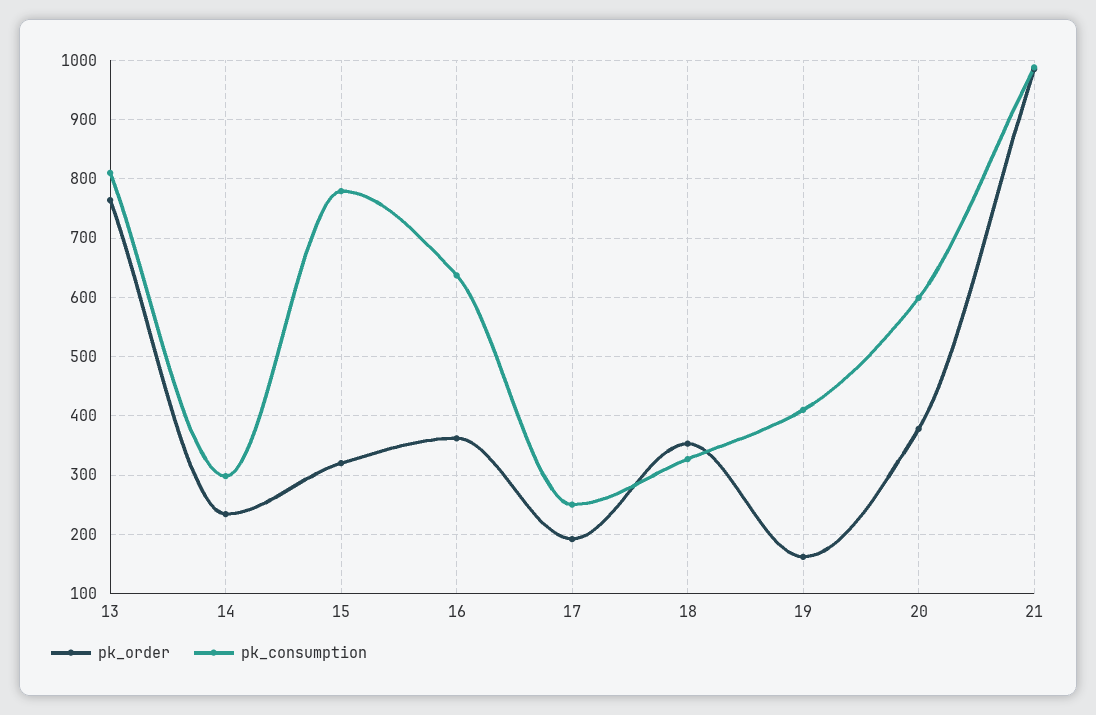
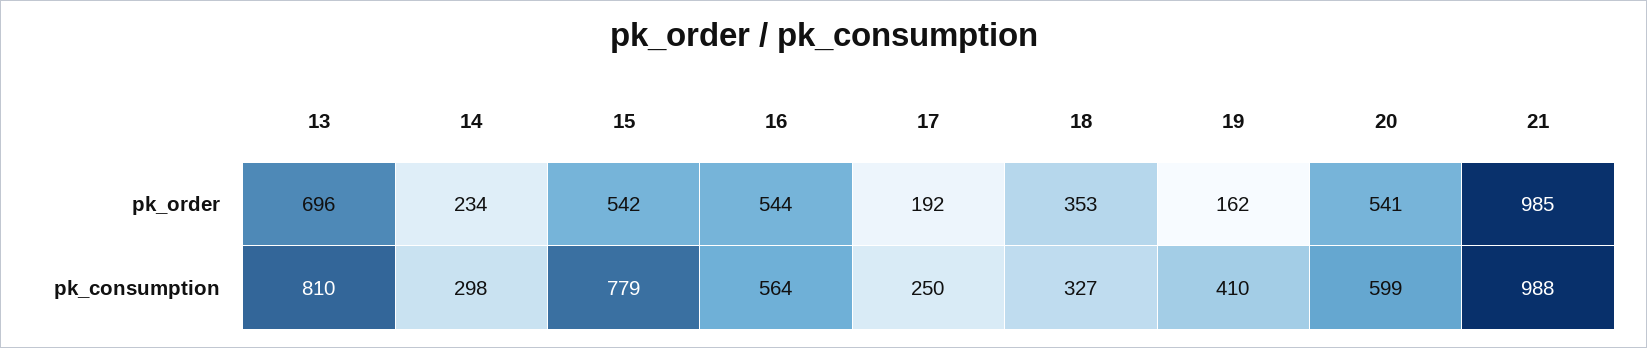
pk_order, 13: 760 -> 696
pk_order, 15: 320 -> 542
pk_order, 16: 360 -> 544
pk_consumption, 16: 640 -> 564
pk_order, 20: 380 -> 541

